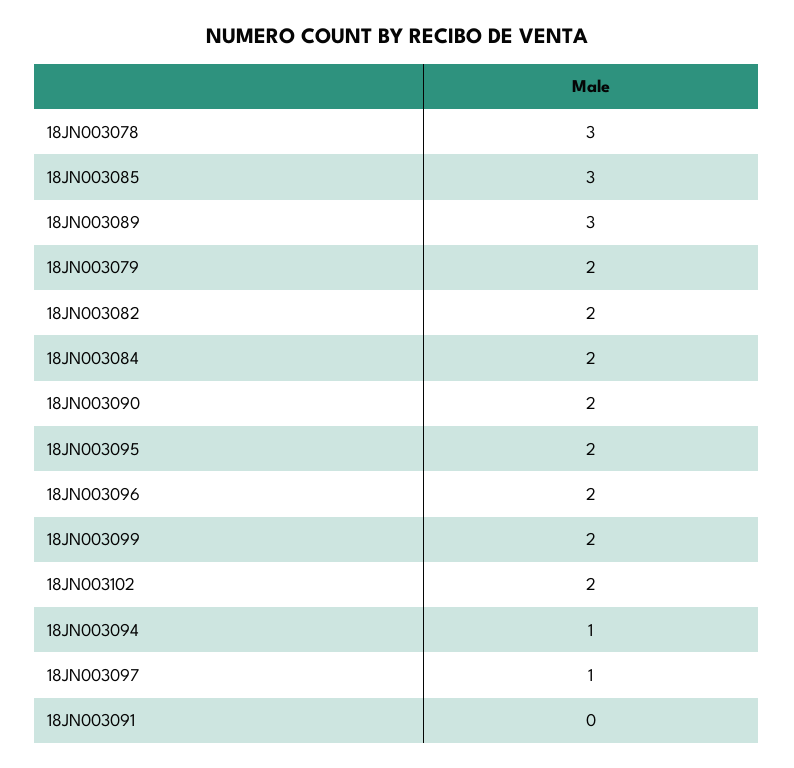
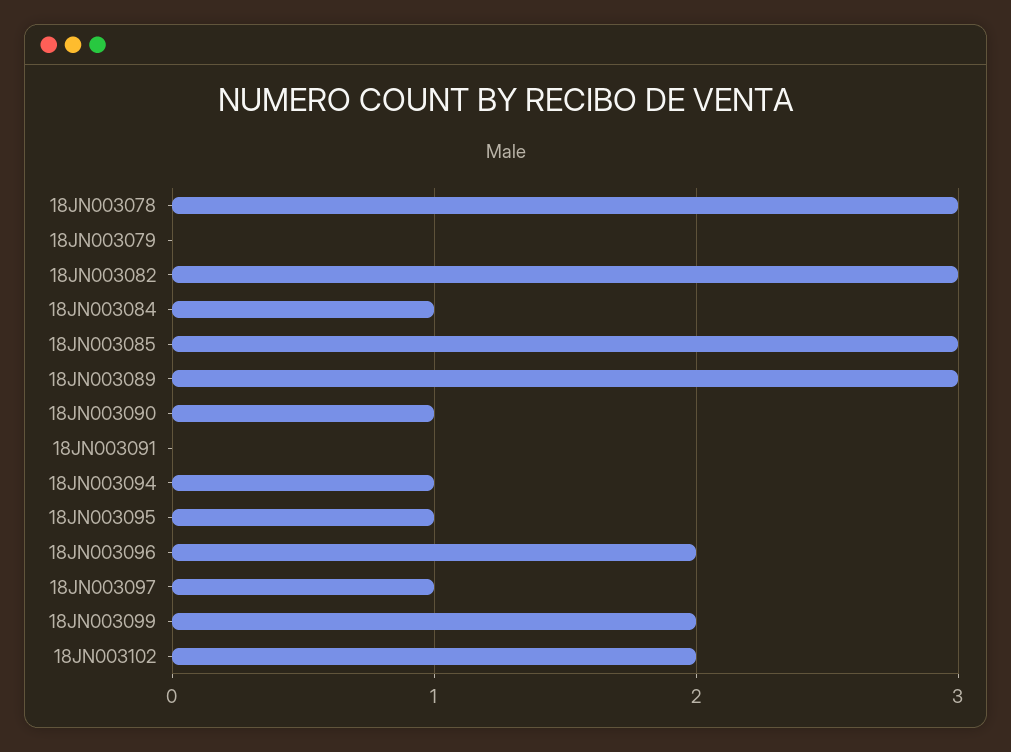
18JN003079: 2 -> 0
18JN003082: 2 -> 3
18JN003084: 2 -> 1
18JN003090: 2 -> 1
18JN003095: 2 -> 1

